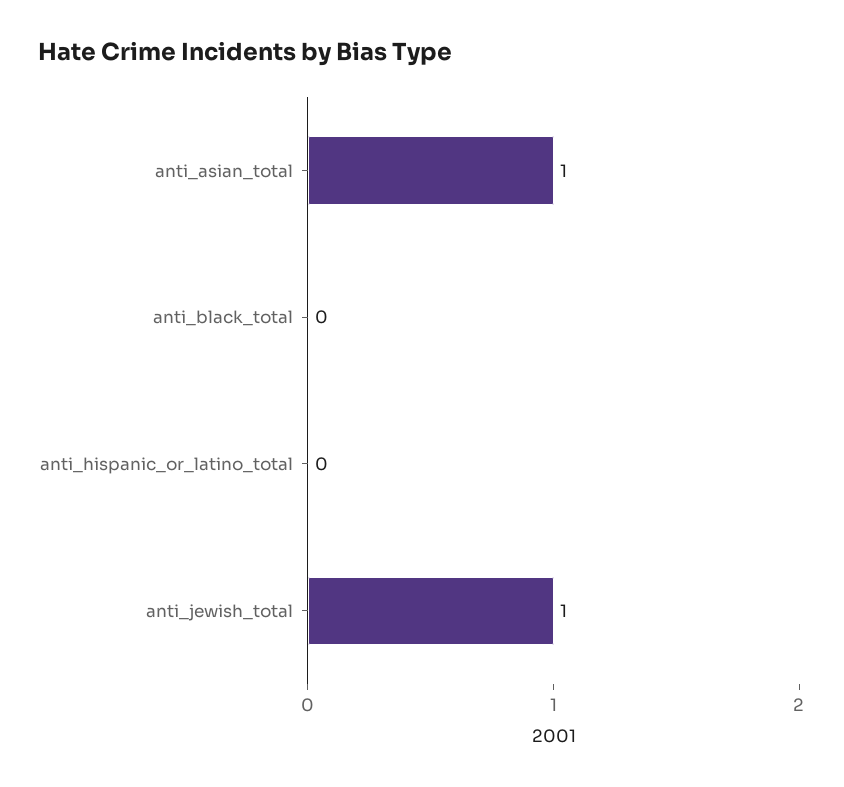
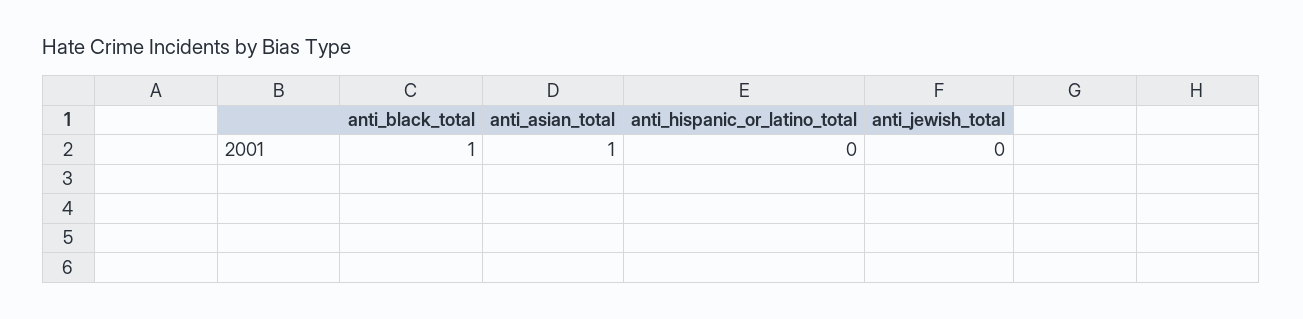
anti_black_total: 0 -> 1
anti_jewish_total: 1 -> 0

